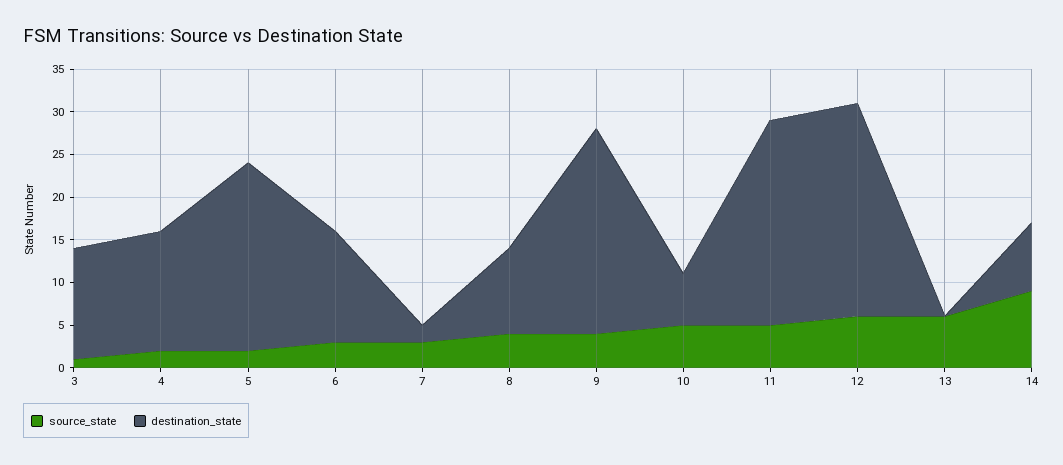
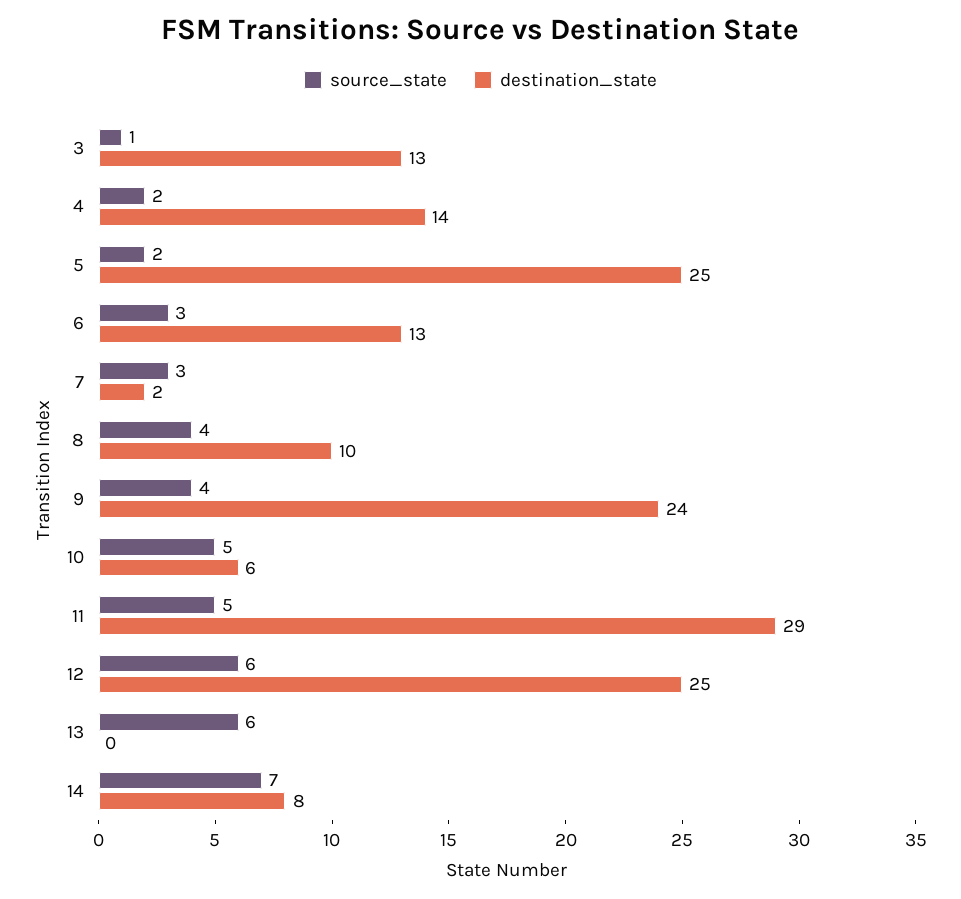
destination_state, 5: 22 -> 25
destination_state, 11: 24 -> 29
source_state, 14: 9 -> 7

